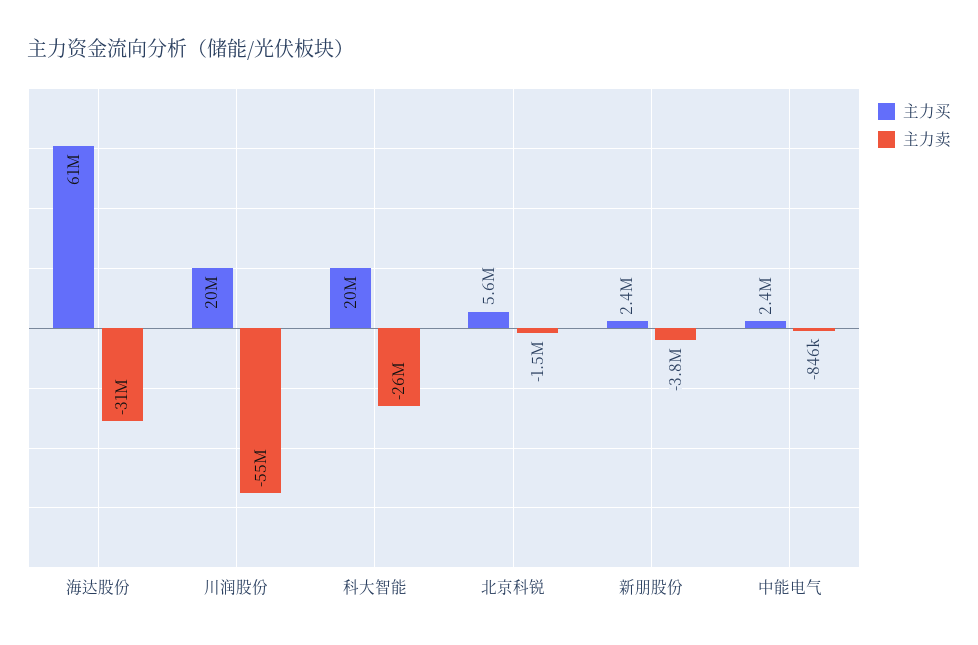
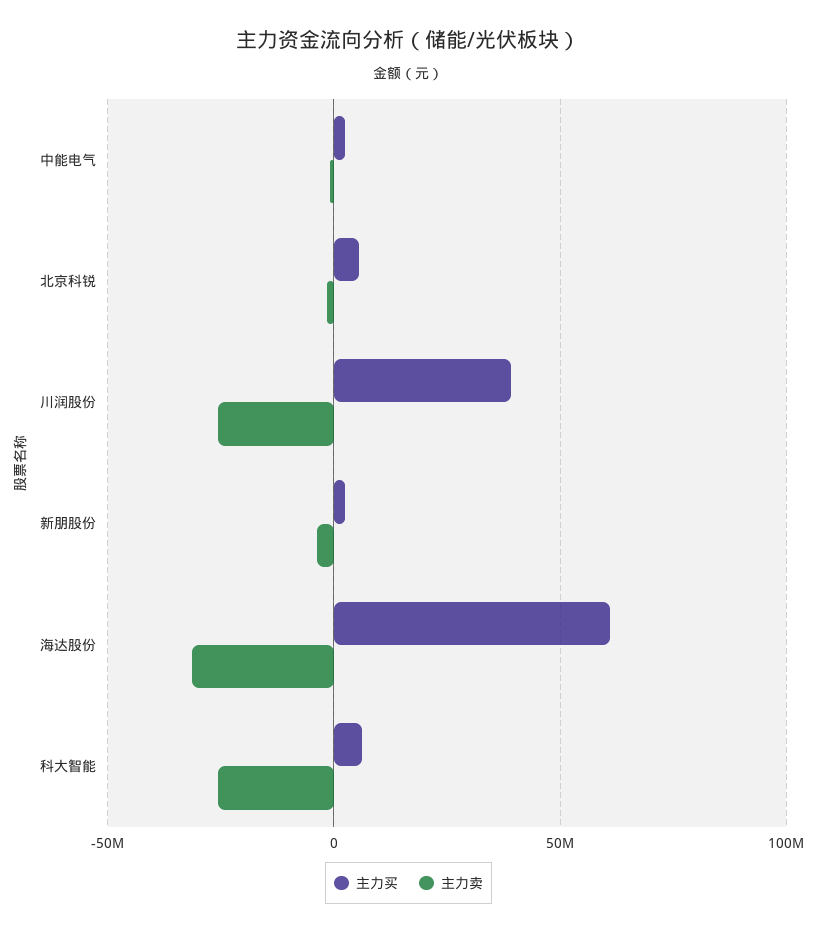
主力买, 川润股份: 20000000 -> 40000000
主力卖, 川润股份: -55000000 -> -25000000
主力买, 科大智能: 20000000 -> 5000000

